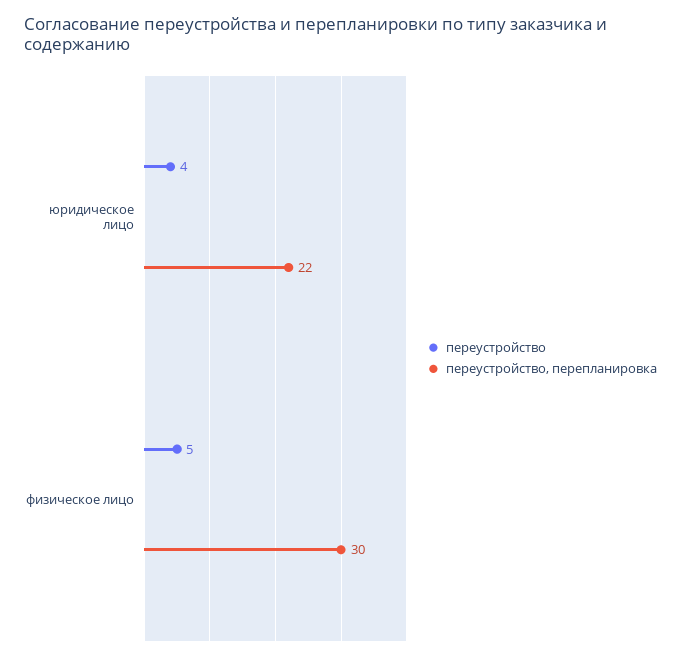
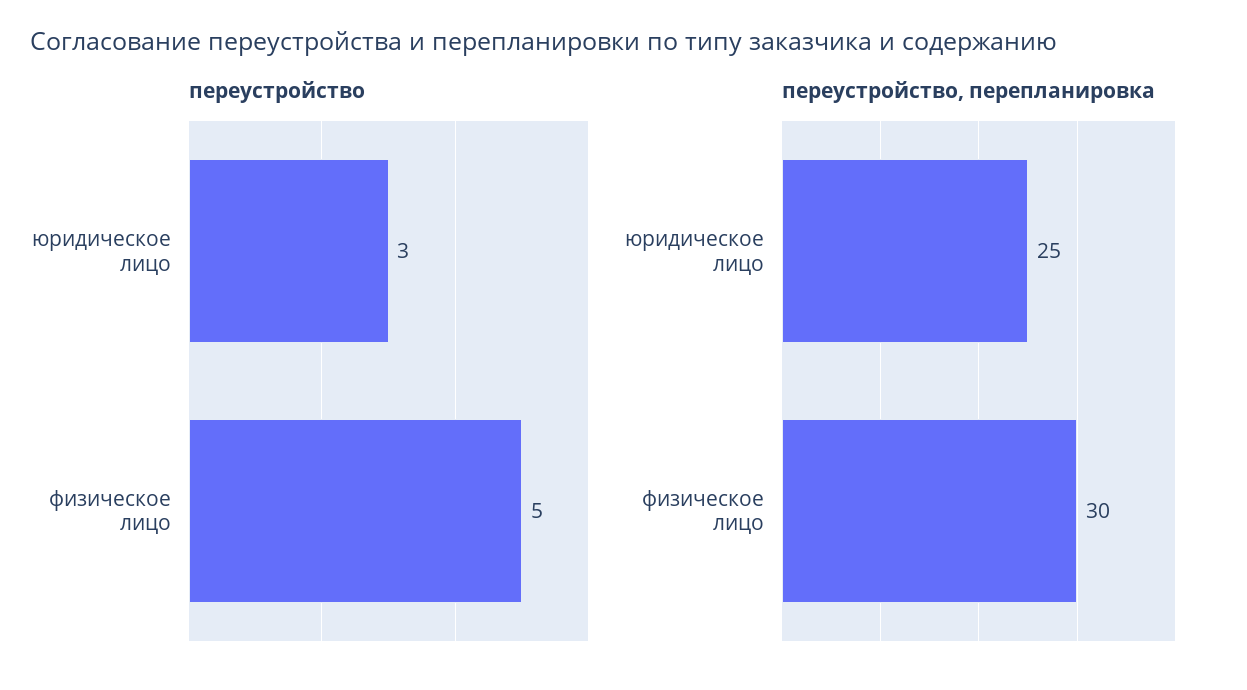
переустройство, юридическое лицо: 4 -> 3
переустройство, перепланировка, юридическое лицо: 22 -> 25

